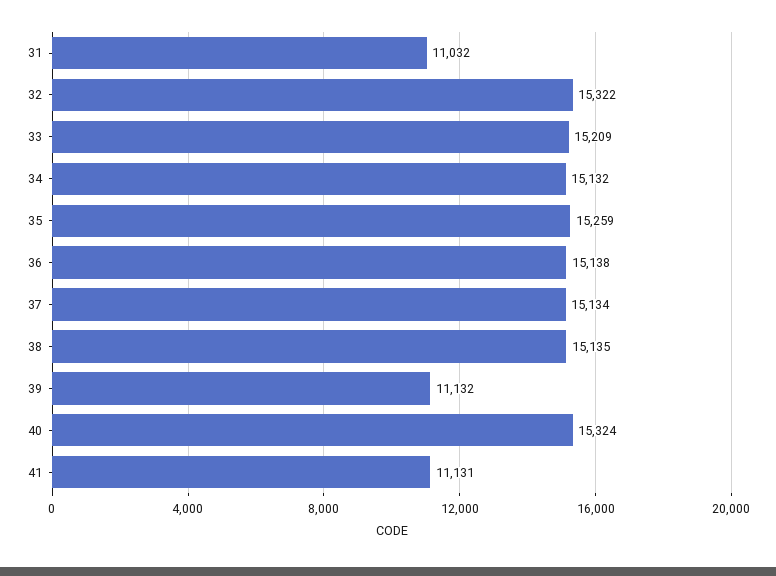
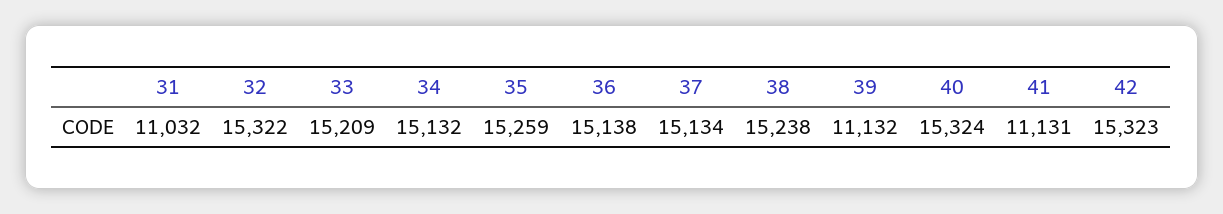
38: 15135 -> 15238
42: none -> 15323

